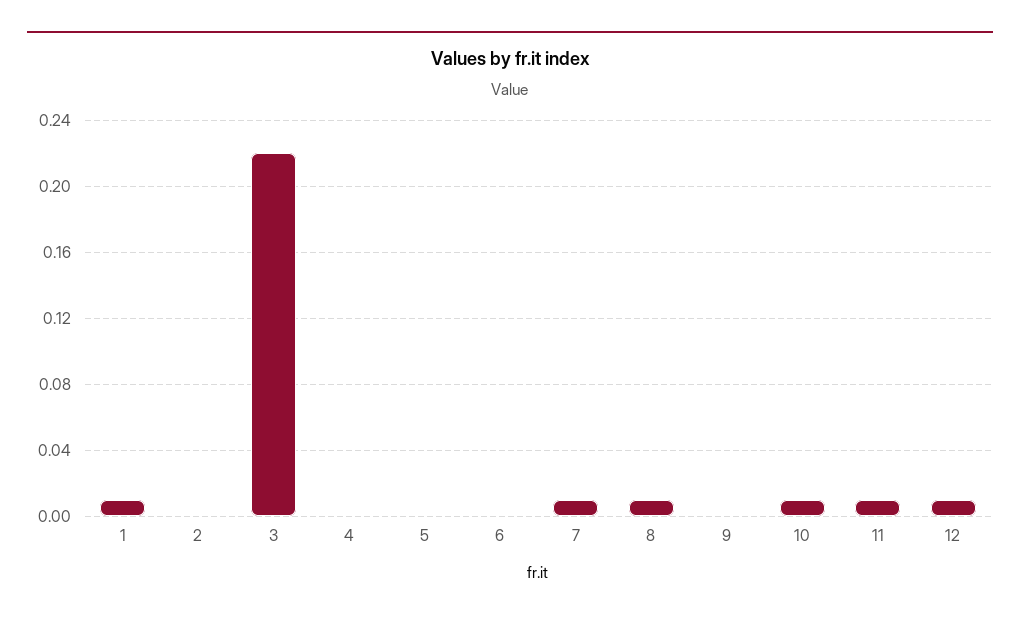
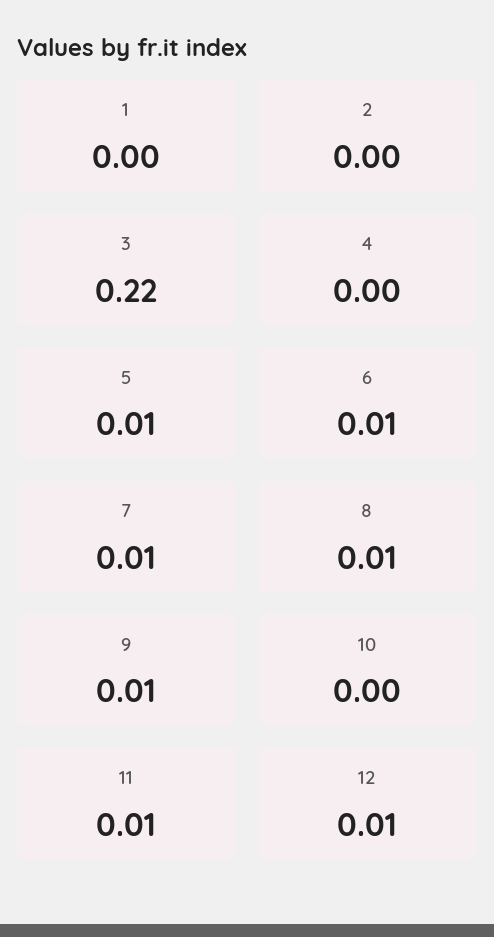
1: 0.01 -> 0
5: 0 -> 0.01
6: 0 -> 0.01
9: 0 -> 0.01
10: 0.01 -> 0

